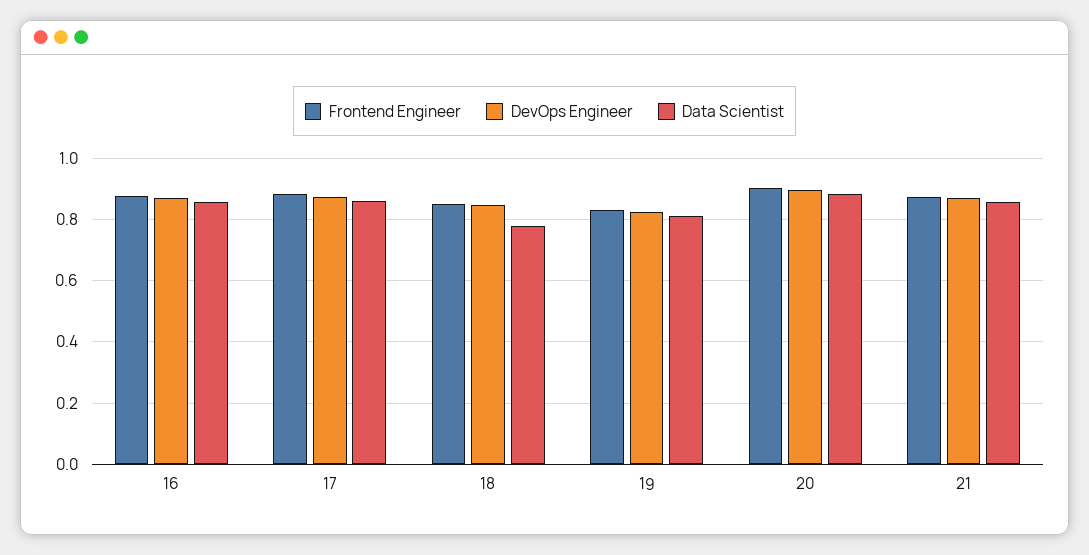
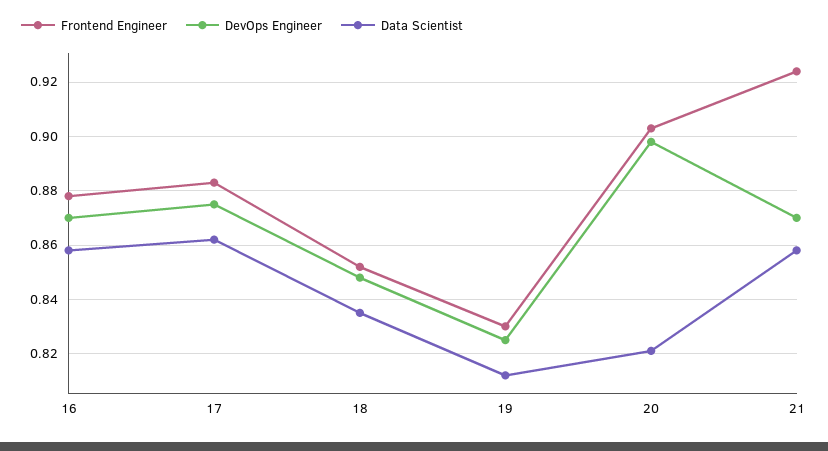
Data Scientist, 18: 0.78 -> 0.835
Data Scientist, 20: 0.88 -> 0.82
Frontend Engineer, 21: 0.88 -> 0.925

